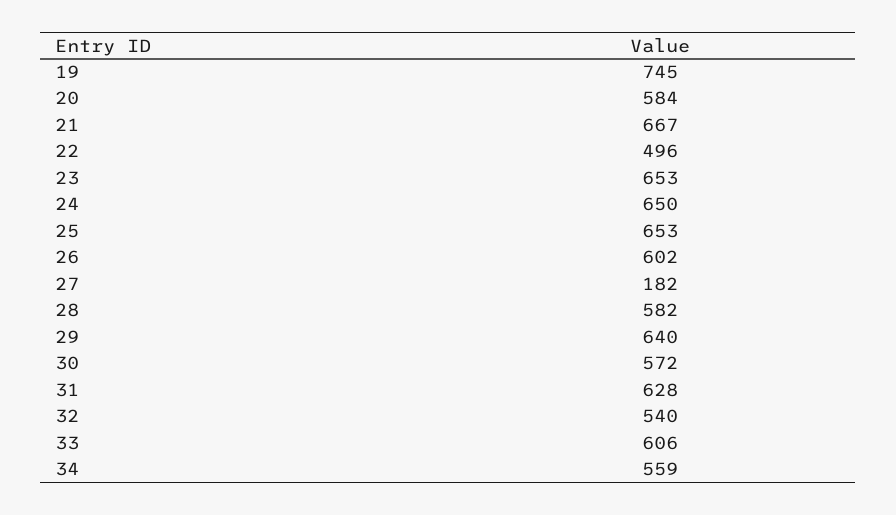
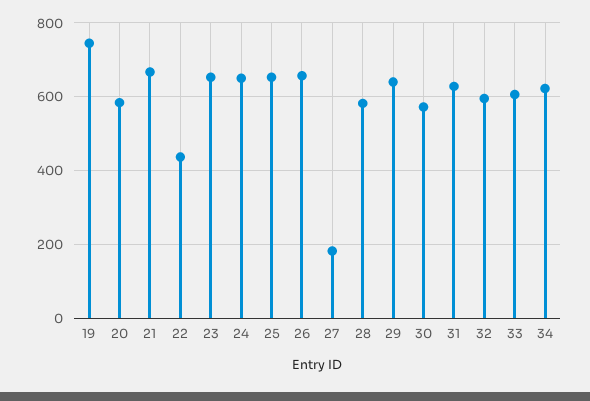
22: 496 -> 440
26: 602 -> 660
32: 540 -> 600
34: 559 -> 620

